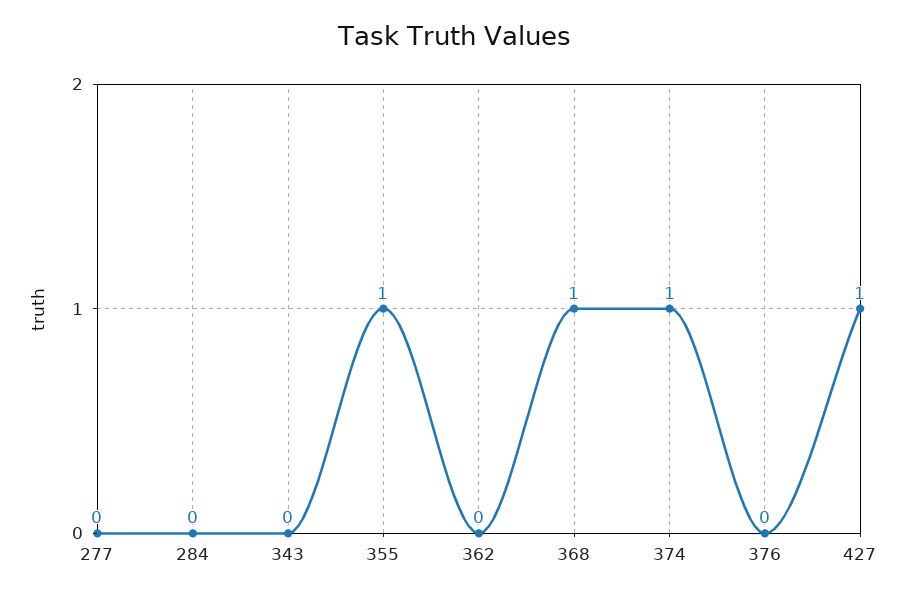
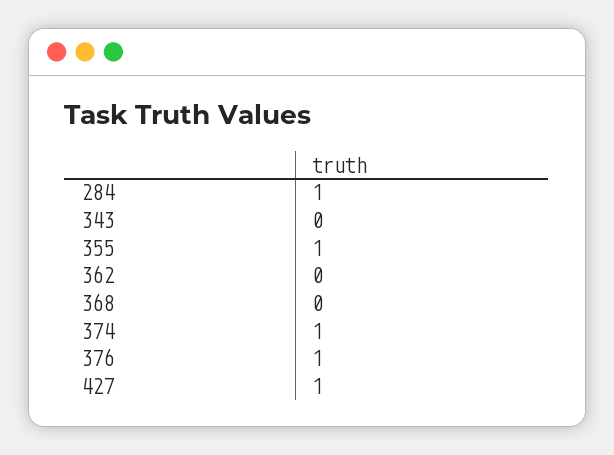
277: 0 -> none
284: 0 -> 1
368: 1 -> 0
376: 0 -> 1

